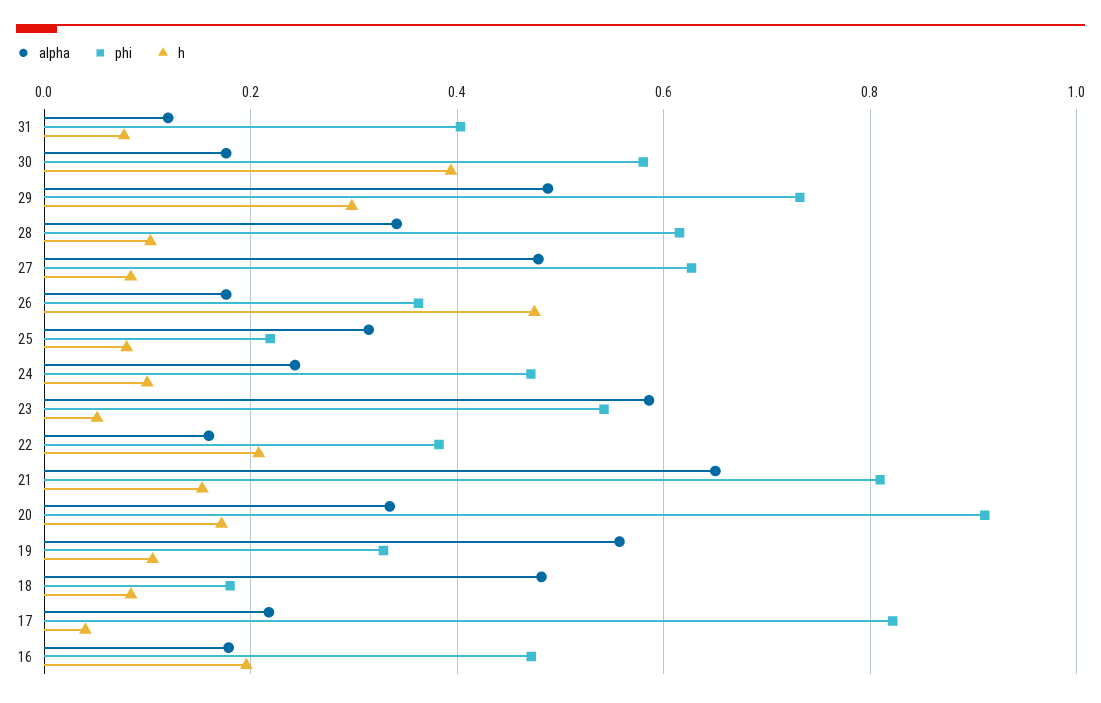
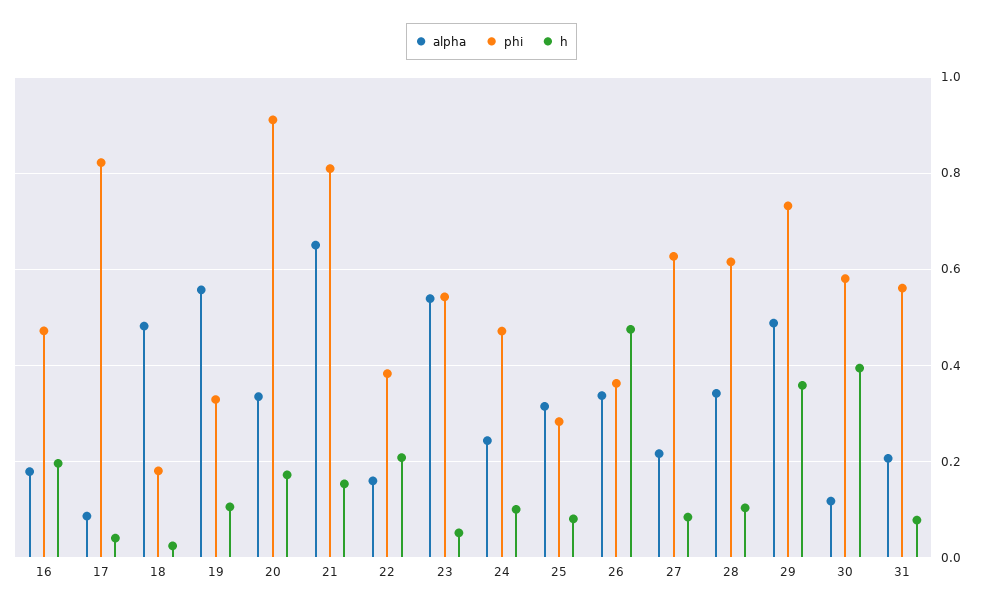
alpha, 31: 0.12 -> 0.2
phi, 31: 0.4 -> 0.56
alpha, 30: 0.18 -> 0.12
h, 29: 0.3 -> 0.36
alpha, 27: 0.48 -> 0.22
alpha, 26: 0.18 -> 0.34
phi, 25: 0.22 -> 0.28
alpha, 23: 0.58 -> 0.54
h, 18: 0.08 -> 0.02
alpha, 17: 0.22 -> 0.08

